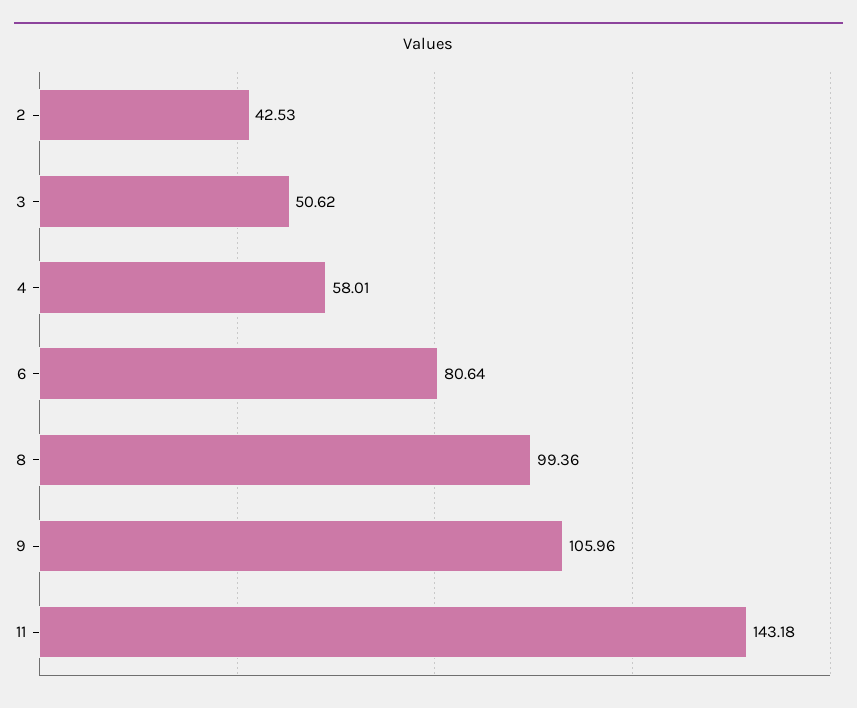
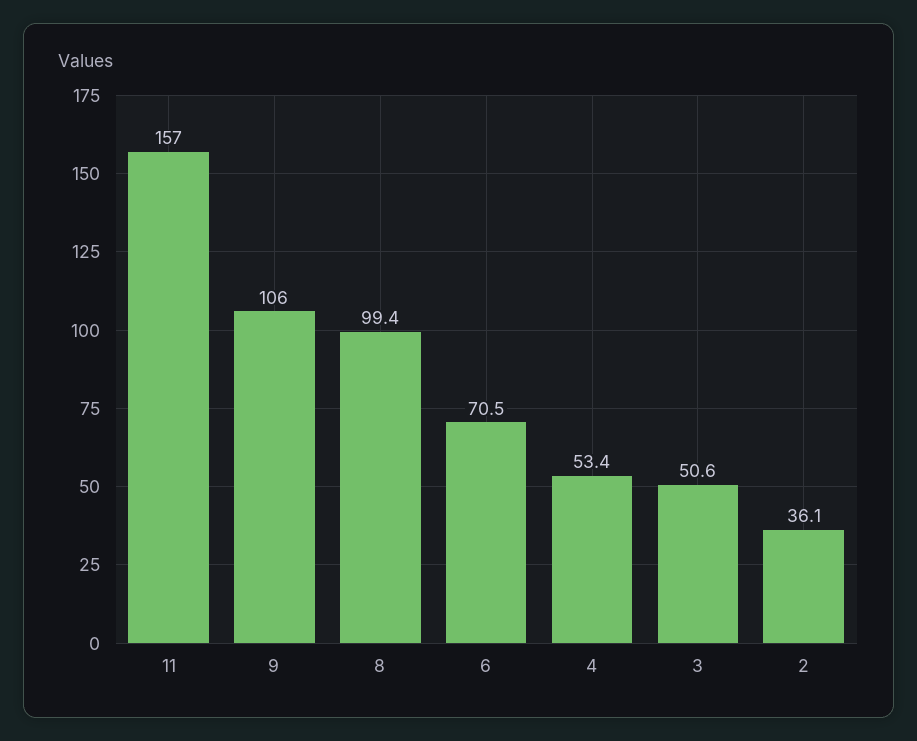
2: 42.53 -> 36.1
4: 58.01 -> 53.4
6: 80.64 -> 70.5
11: 143.18 -> 157

